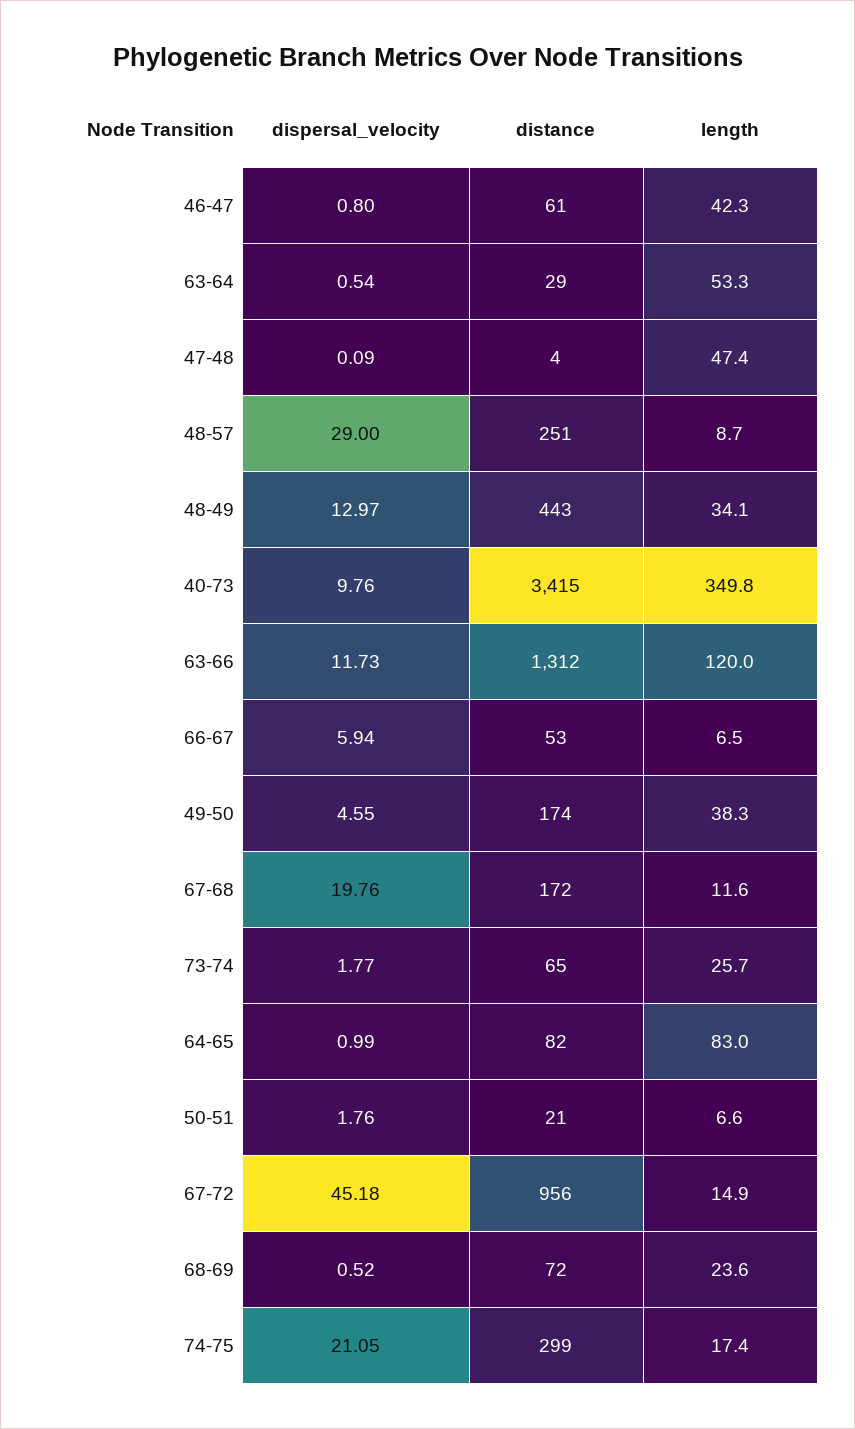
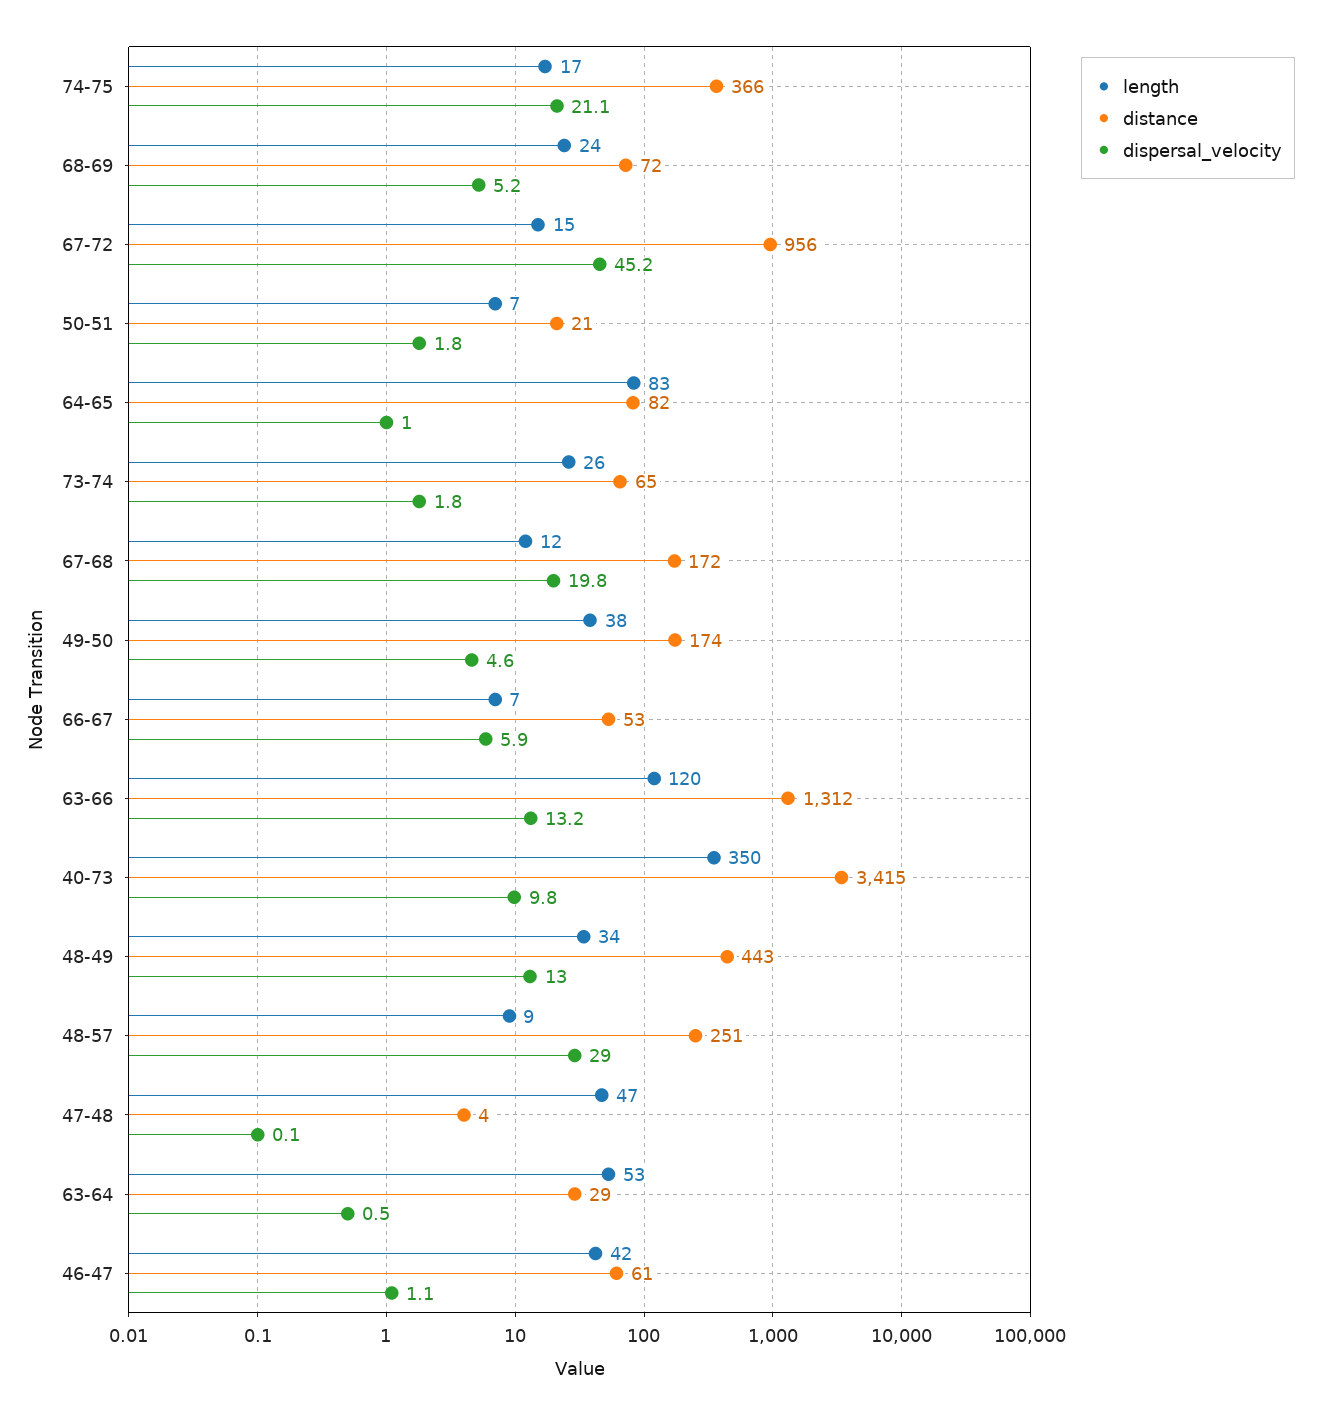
dispersal_velocity, 46-47: 0.8 -> 1.1
dispersal_velocity, 63-66: 11.73 -> 13.2
dispersal_velocity, 68-69: 0.52 -> 5.2
distance, 74-75: 299 -> 366

